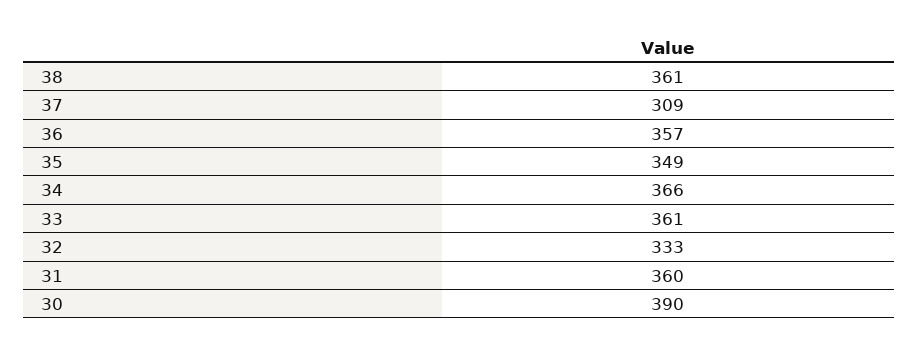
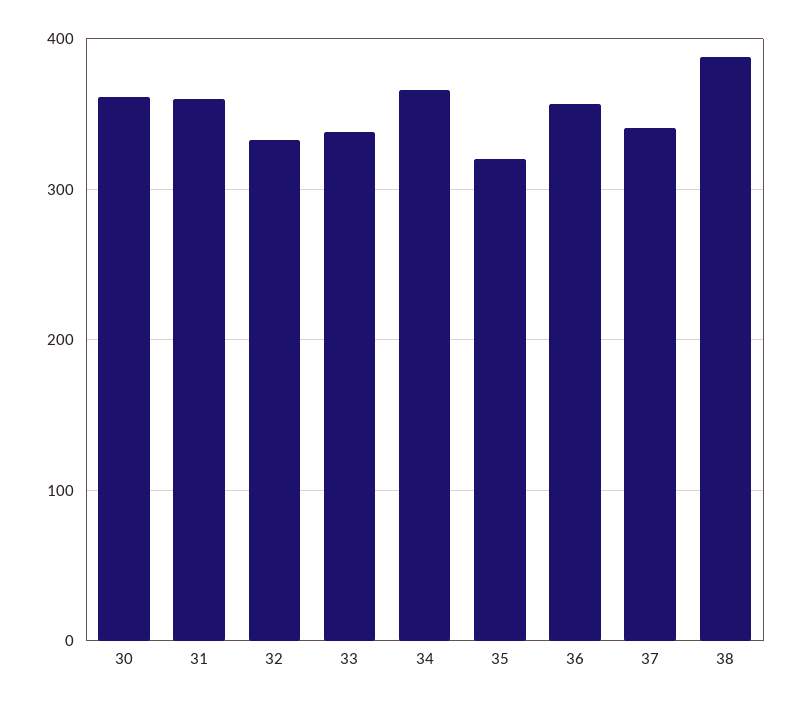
38: 361 -> 390
37: 309 -> 340
35: 349 -> 320
33: 361 -> 340
30: 390 -> 360

